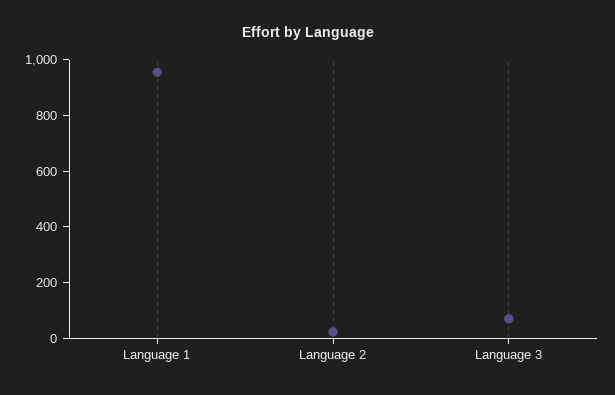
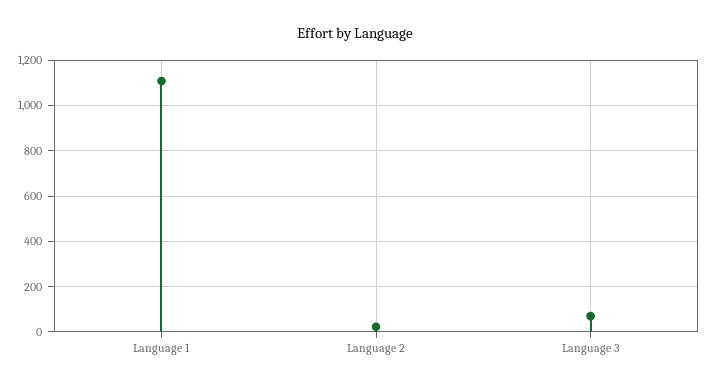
Language 1: 950 -> 1100

